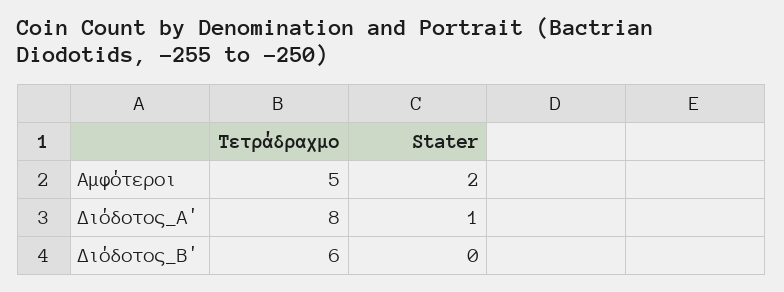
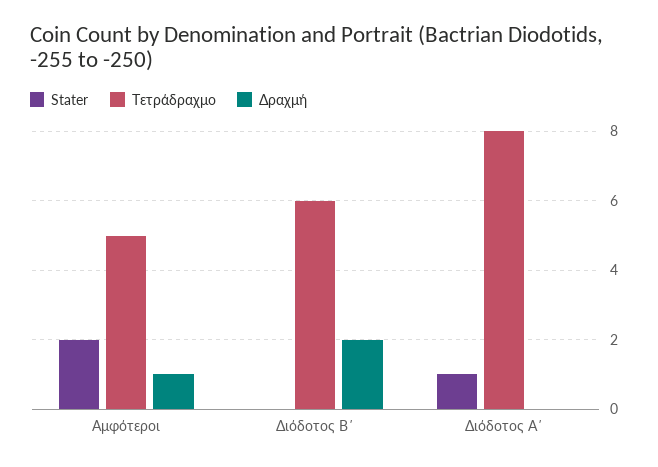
Δραχμή, Αμφότεροι: none -> 1
Δραχμή, Διόδοτος_Β΄: none -> 2
Δραχμή, Διόδοτος_Α΄: none -> 0

